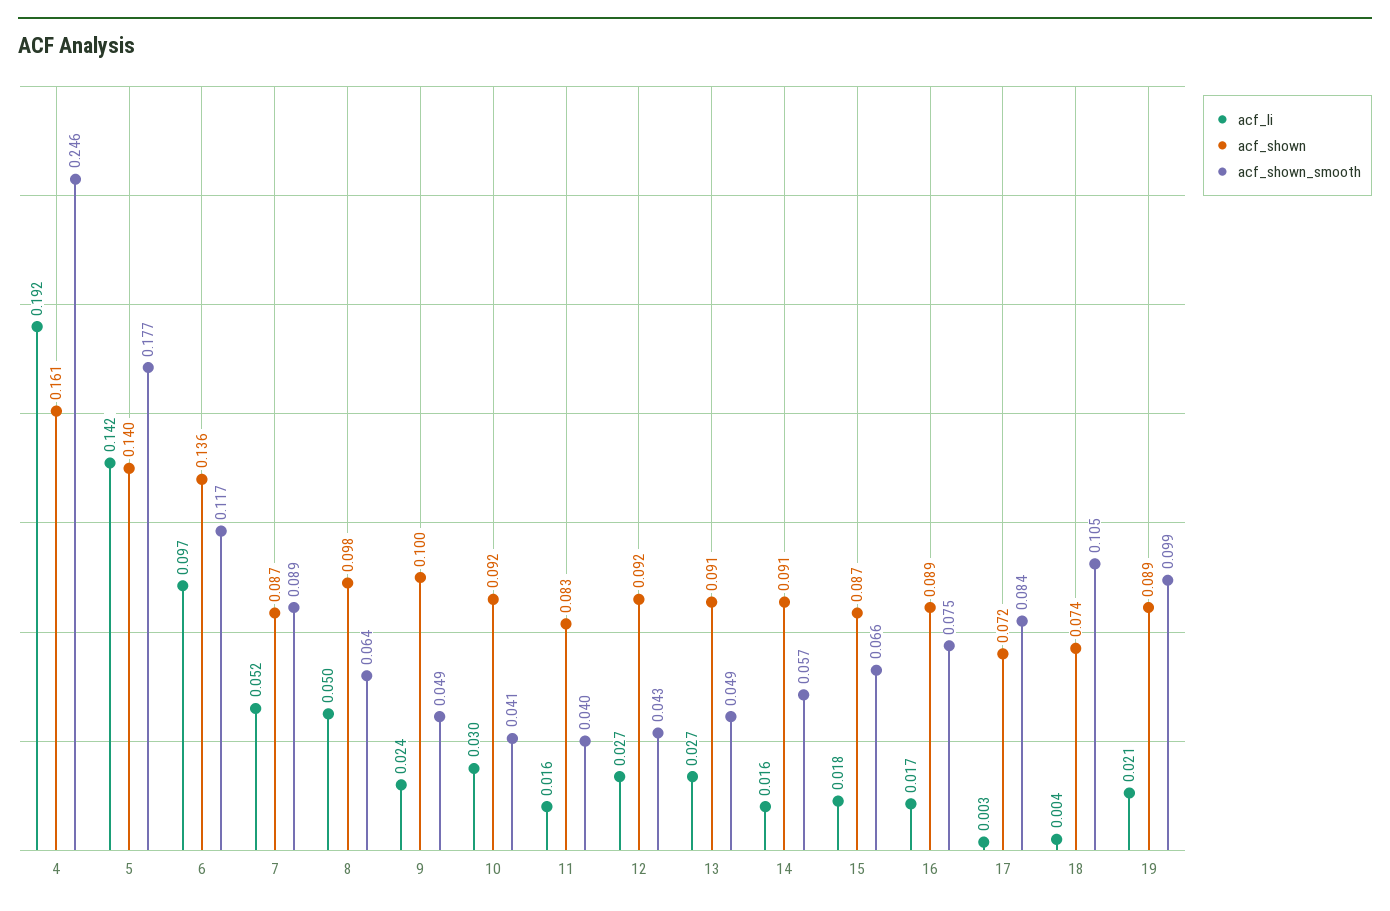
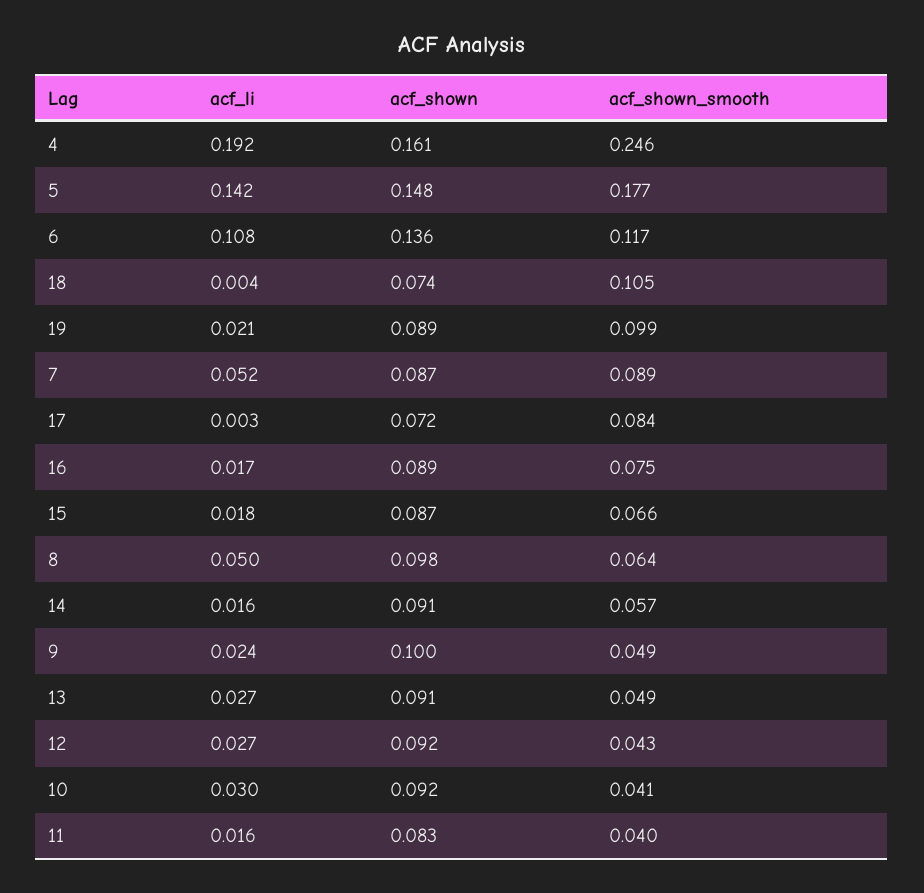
acf_shown, 5: 0.14 -> 0.148
acf_li, 6: 0.097 -> 0.108

